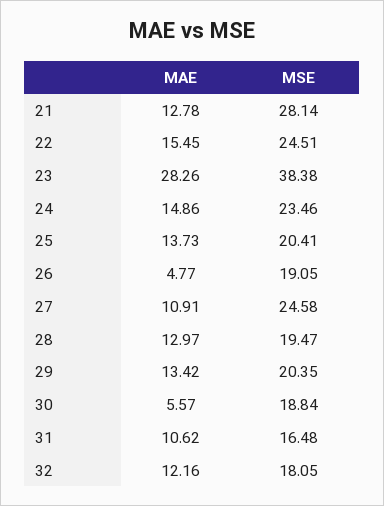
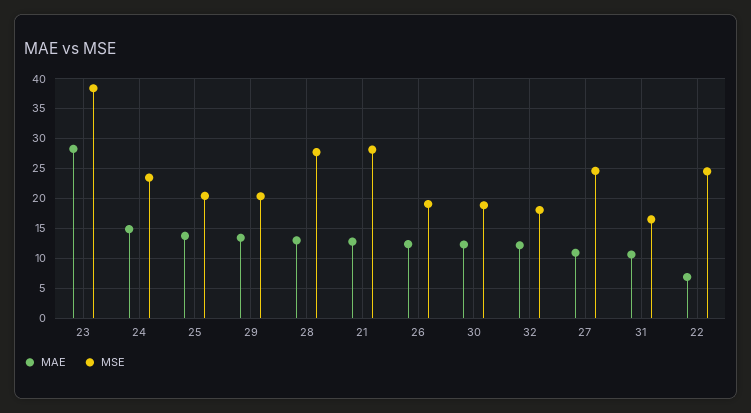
MAE, 22: 15.45 -> 7.5
MAE, 26: 4.77 -> 12.5
MSE, 28: 19.47 -> 27.5
MAE, 30: 5.57 -> 12.5

